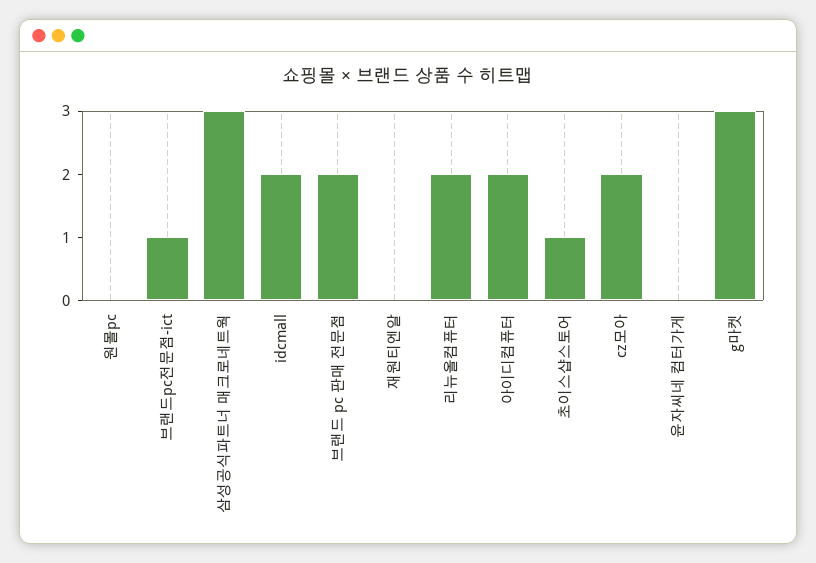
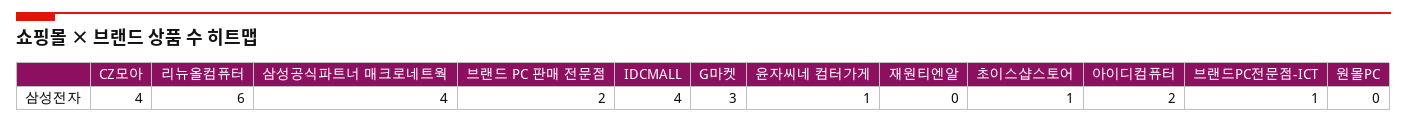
삼성공식파트너 매크로네트웍: 3 -> 4
idcmall: 2 -> 4
리뉴올컴퓨터: 2 -> 6
cz모아: 2 -> 4
윤자씨네 컴터가게: 0 -> 1

